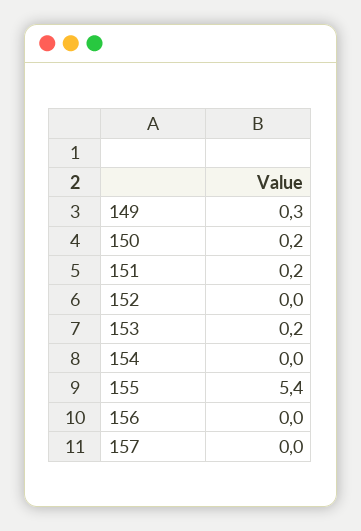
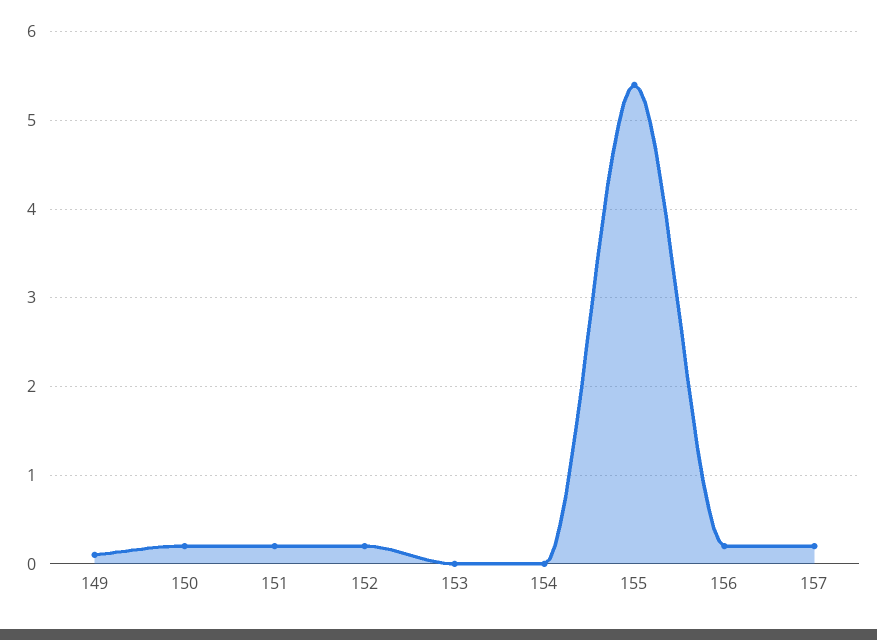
149: 0.3 -> 0.1
152: 0 -> 0.2
153: 0.2 -> 0
156: 0 -> 0.2
157: 0 -> 0.2

